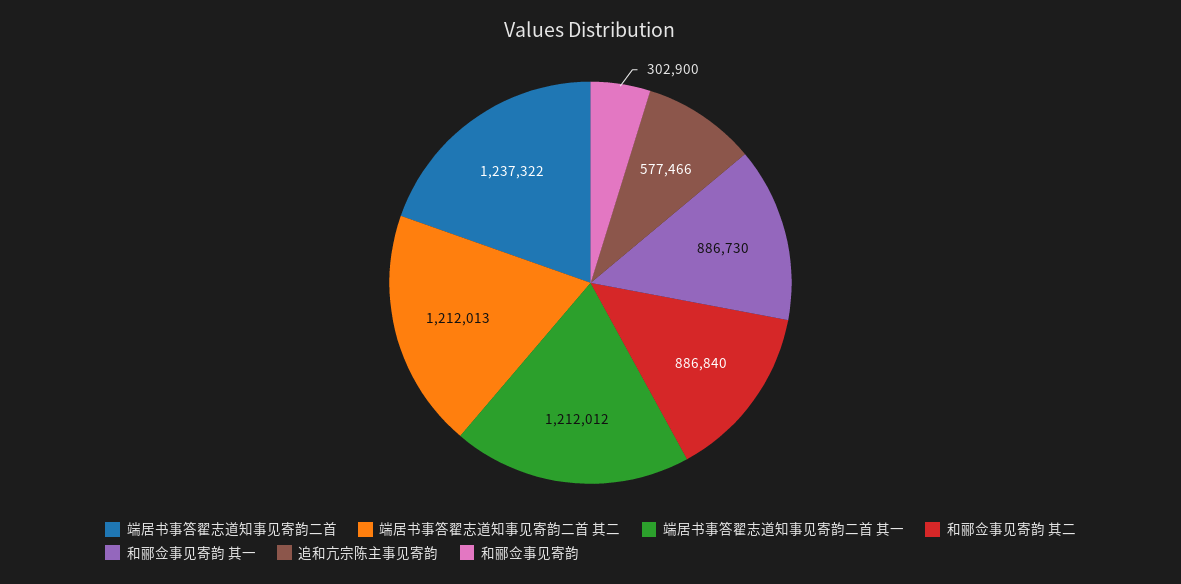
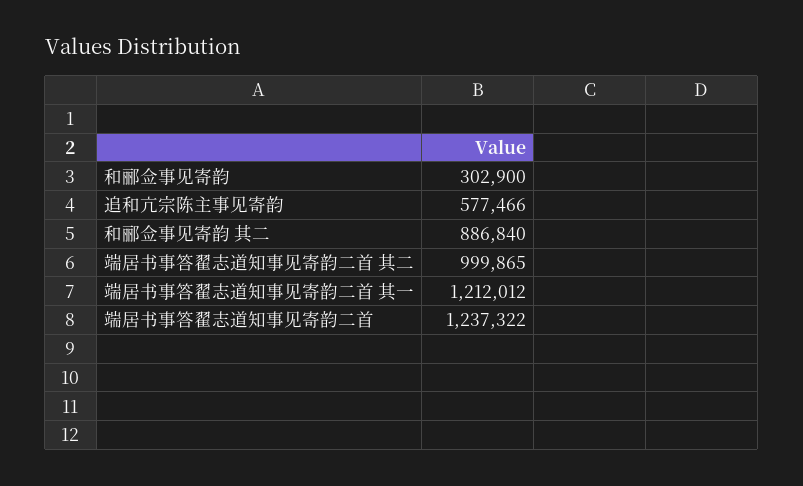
端居书事答翟志道知事见寄韵二首 其二: 1212013 -> 999865
和郦佥事见寄韵 其一: 886730 -> none

